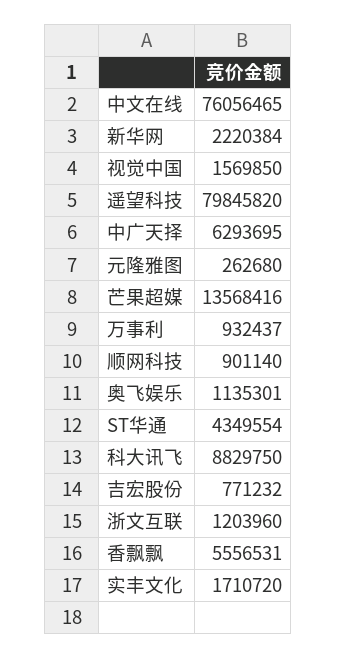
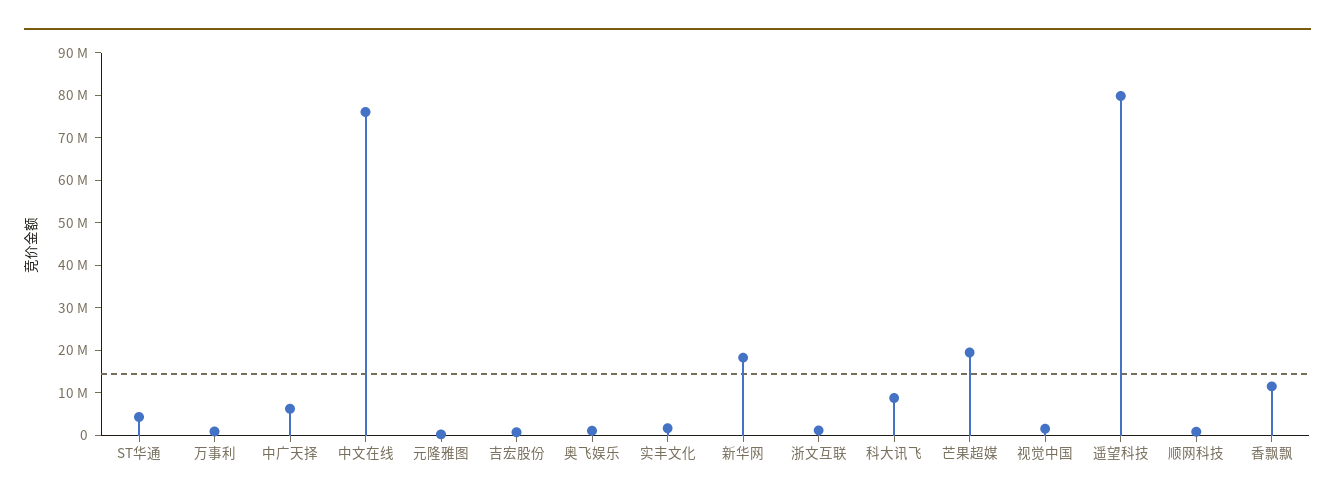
新华网: 2220384 -> 18000000
芒果超媒: 13568416 -> 20000000
香飘飘: 5556531 -> 12000000

